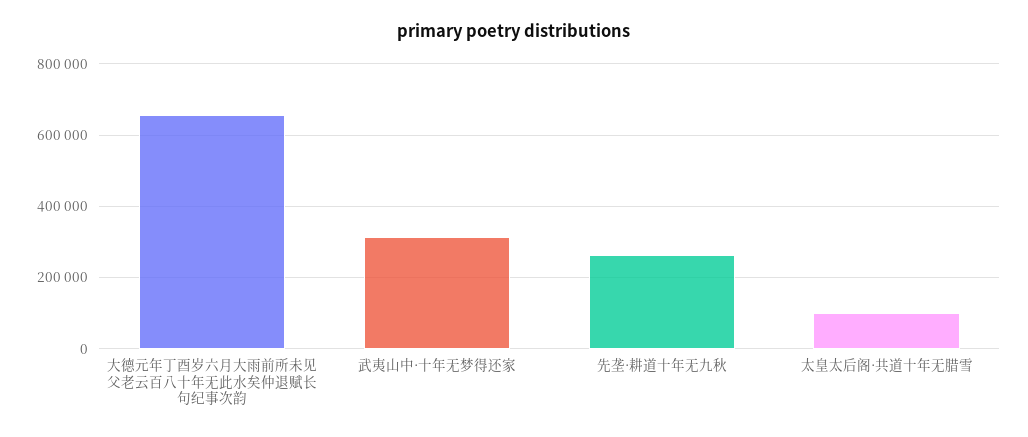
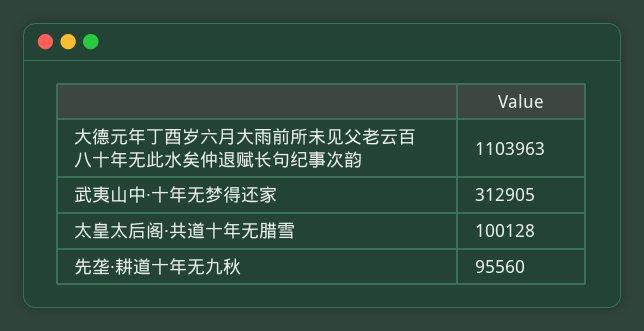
大德元年丁酉岁六月大雨前所未见父老云百八十年无此水矣仲退赋长句纪事次韵: 660000 -> 1103963
先垄·耕道十年无九秋: 260000 -> 95560

